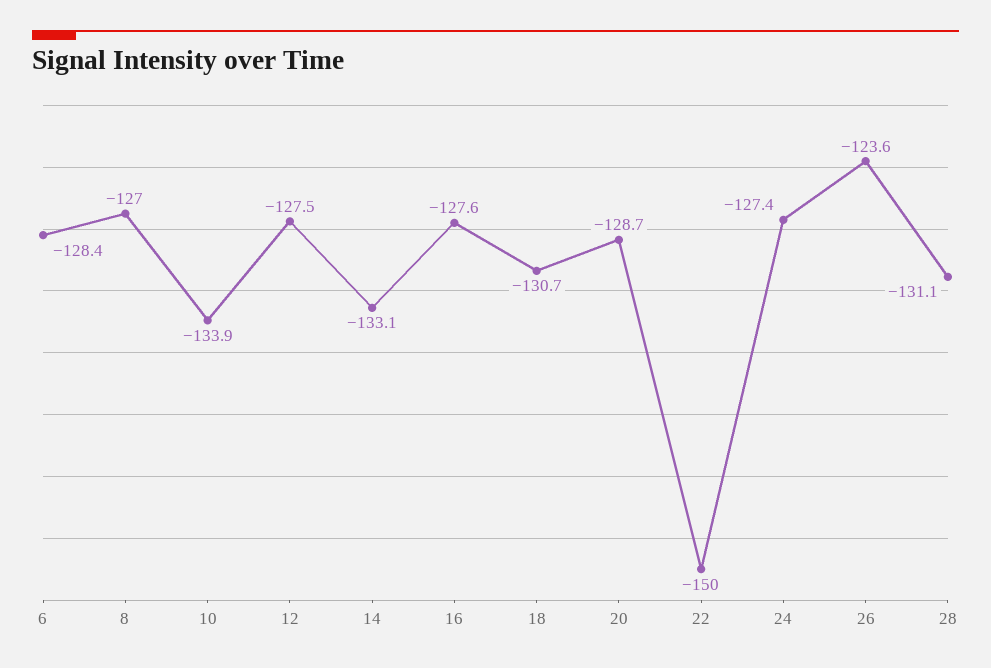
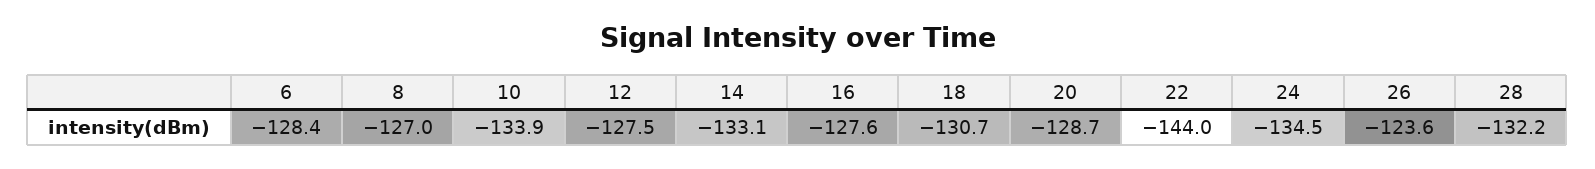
22: -150 -> -144
24: -127.4 -> -134.5
28: -131.1 -> -132.2

